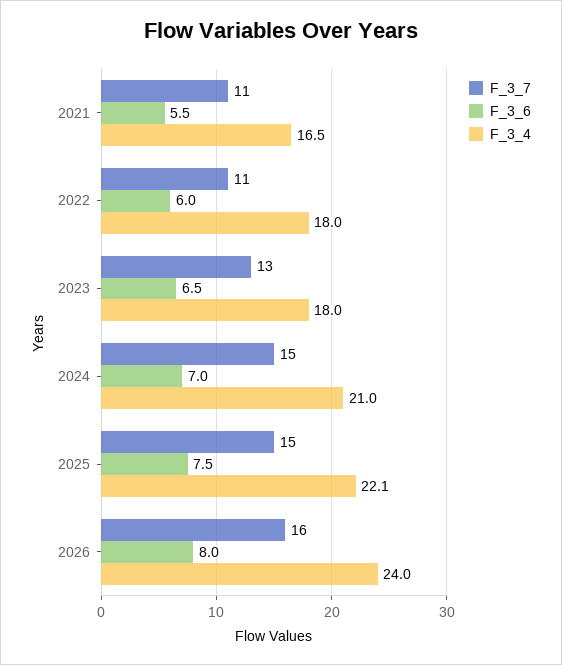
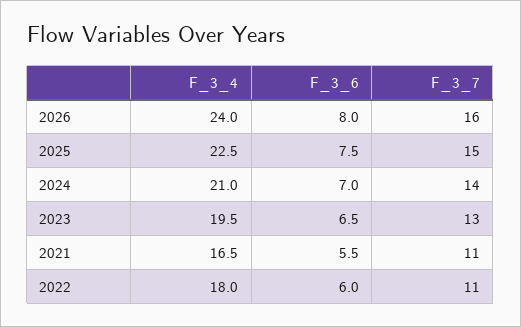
F_3_4, 2023: 18 -> 19.5
F_3_7, 2024: 15 -> 14
F_3_4, 2025: 22.1 -> 22.5

